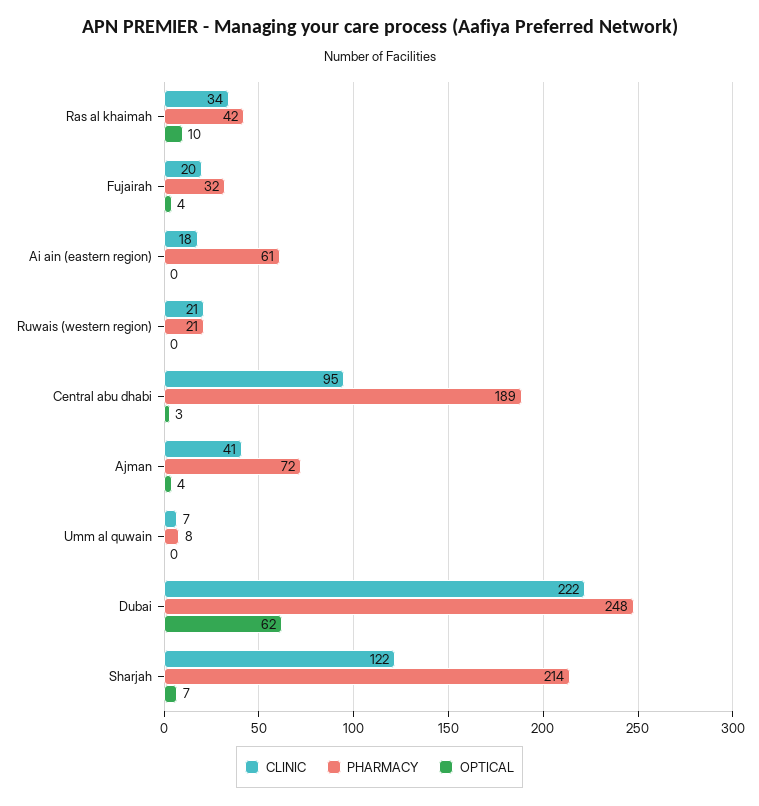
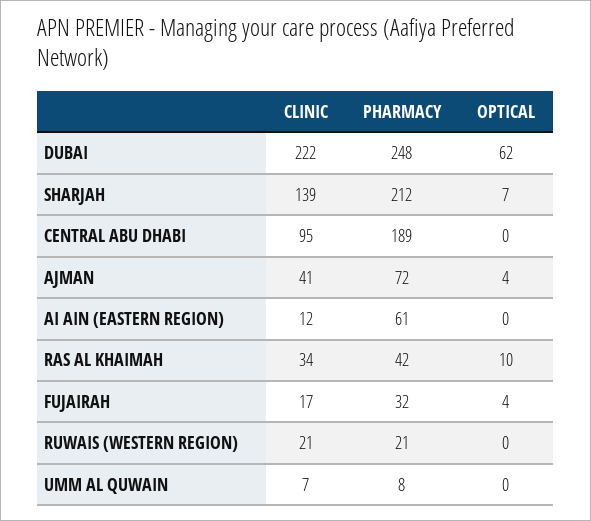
CLINIC, Fujairah: 20 -> 17
CLINIC, Ai ain (eastern region): 18 -> 12
OPTICAL, Central abu dhabi: 3 -> 0
CLINIC, Sharjah: 122 -> 139
PHARMACY, Sharjah: 214 -> 212

